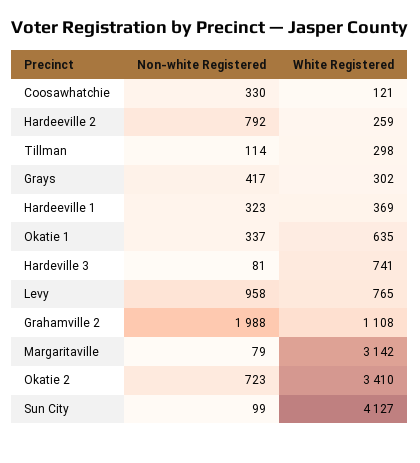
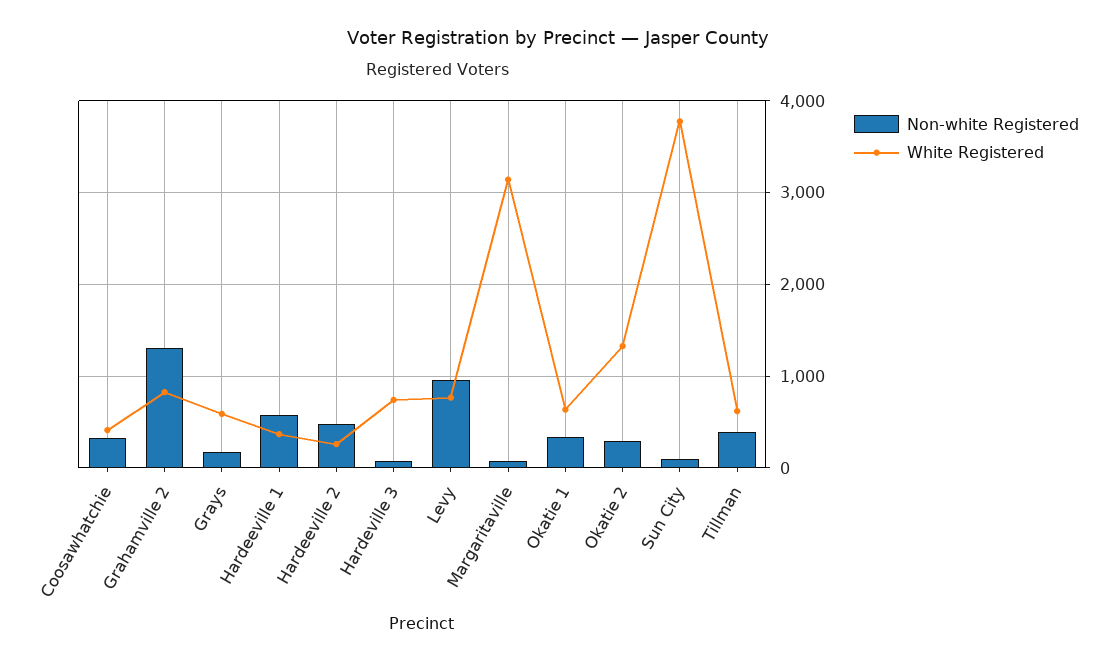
White Registered, Coosawhatchie: 121 -> 400
Non-white Registered, Hardeeville 2: 792 -> 500
Non-white Registered, Tillman: 114 -> 400
White Registered, Tillman: 298 -> 600
Non-white Registered, Grays: 417 -> 200
White Registered, Grays: 302 -> 600
Non-white Registered, Hardeeville 1: 323 -> 600
Non-white Registered, Grahamville 2: 1988 -> 1300
White Registered, Grahamville 2: 1108 -> 800
Non-white Registered, Okatie 2: 723 -> 300
White Registered, Okatie 2: 3410 -> 1300
White Registered, Sun City: 4127 -> 3800

